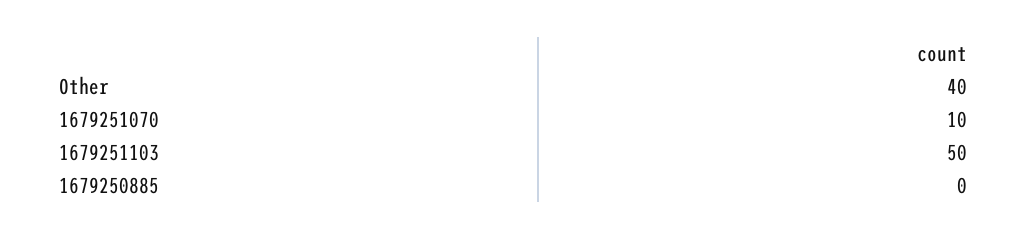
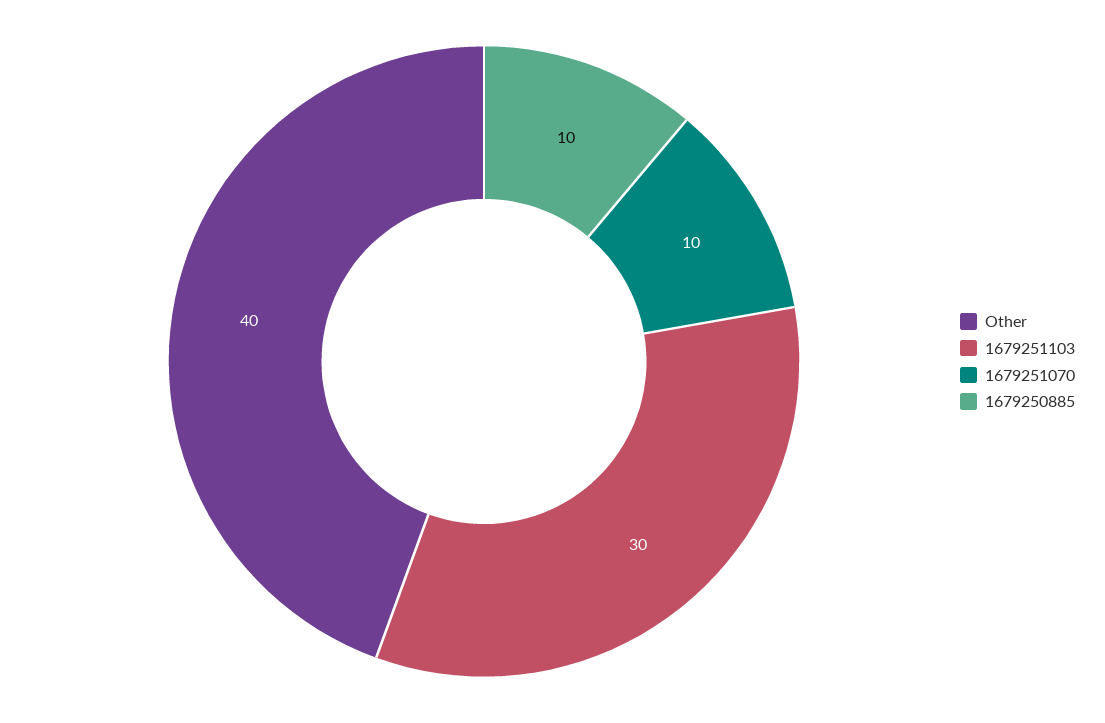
1679251103: 50 -> 30
1679250885: 0 -> 10

